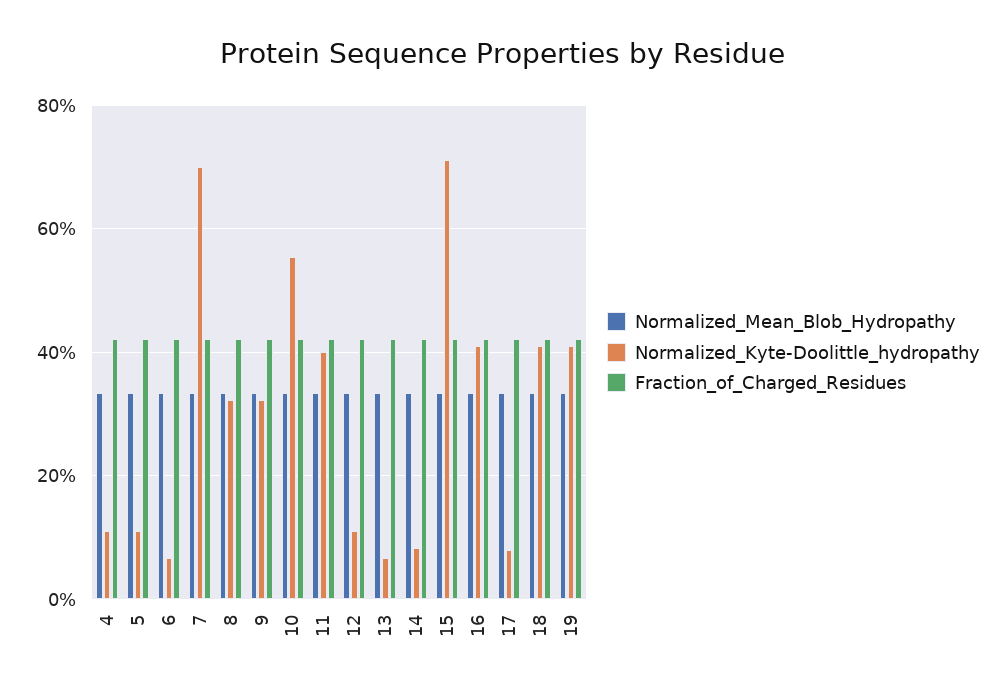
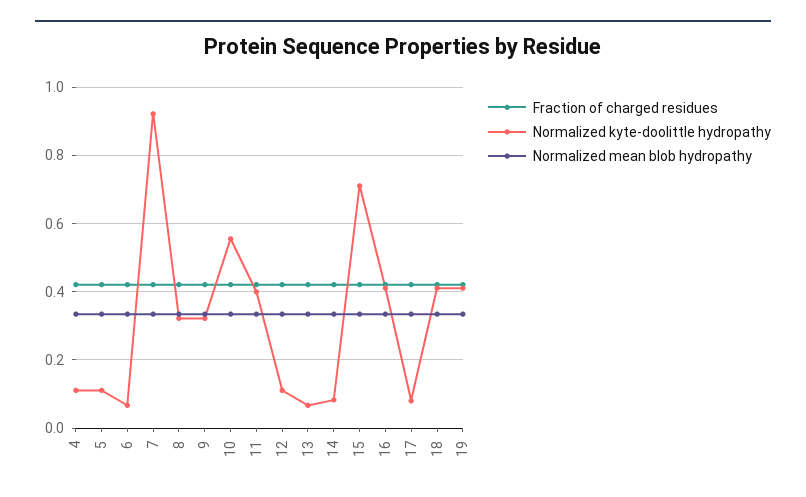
Normalized_Kyte-Doolittle_hydropathy, 7: 0.7 -> 0.92

